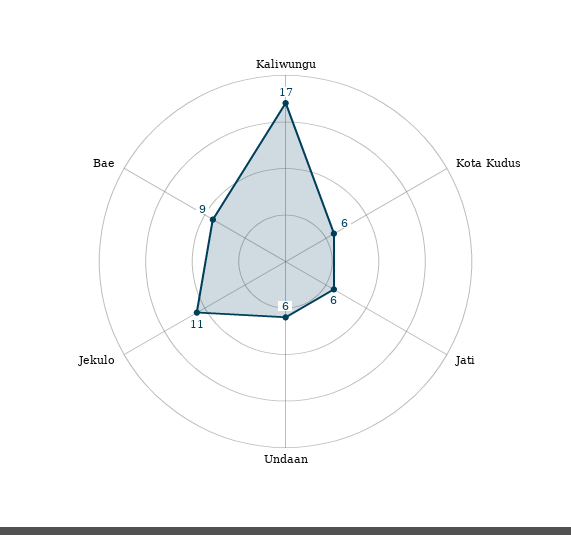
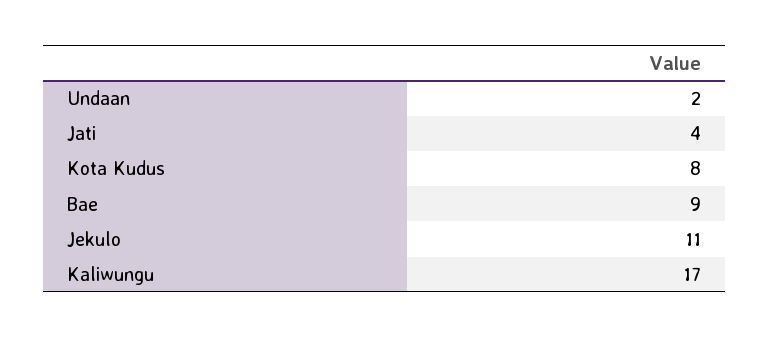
Kota Kudus: 6 -> 8
Jati: 6 -> 4
Undaan: 6 -> 2

